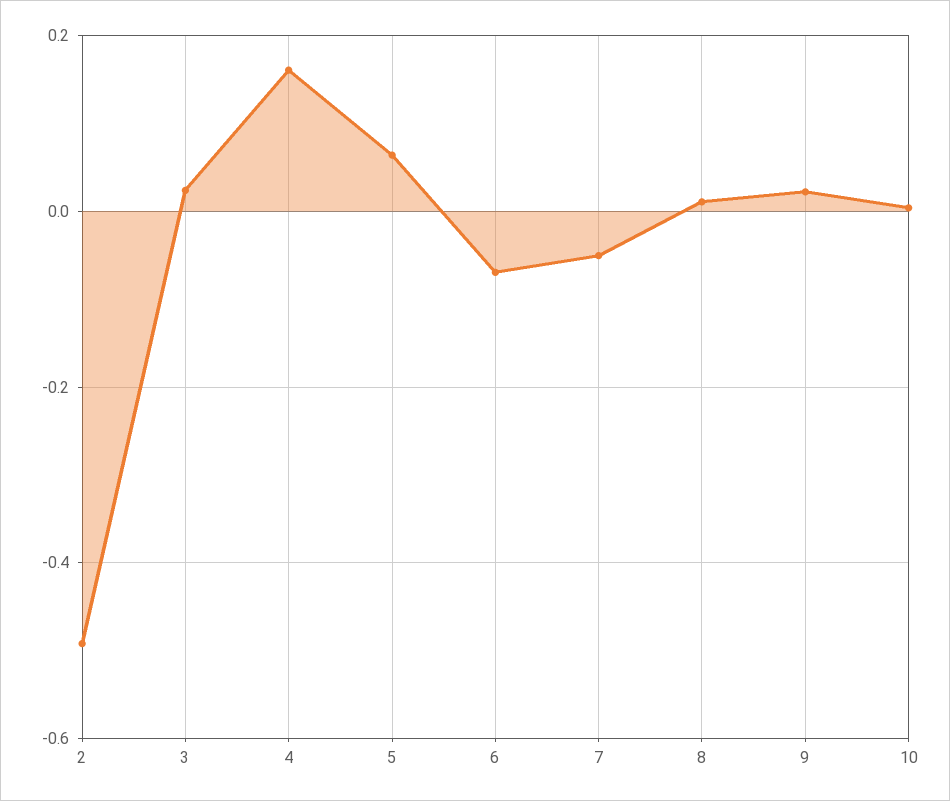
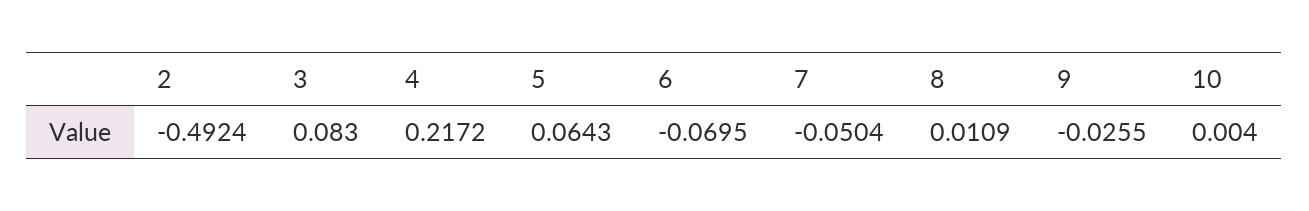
3: 0.02 -> 0.083
4: 0.16 -> 0.2172
9: 0.02 -> -0.0255

